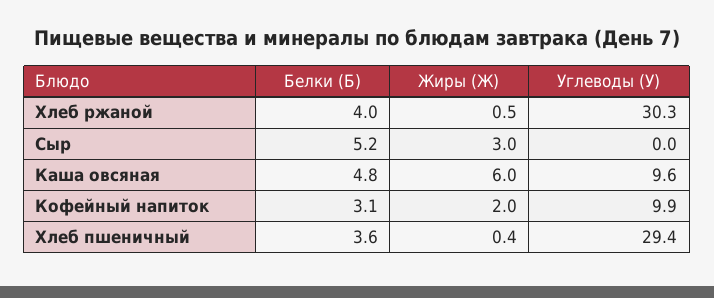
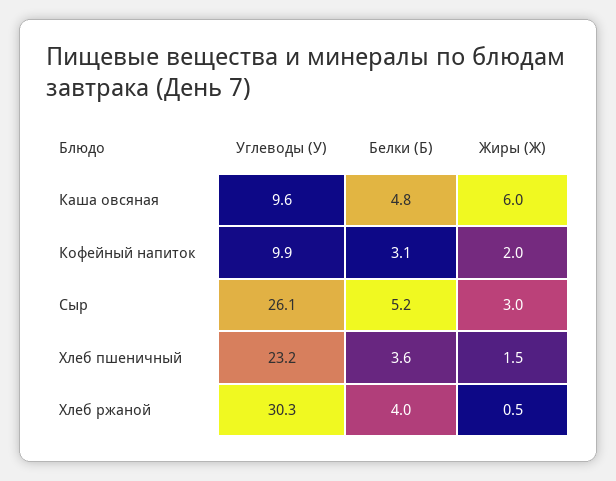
Углеводы (У), Сыр: 0 -> 26.1
Жиры (Ж), Хлеб пшеничный: 0.4 -> 1.5
Углеводы (У), Хлеб пшеничный: 29.4 -> 23.2

